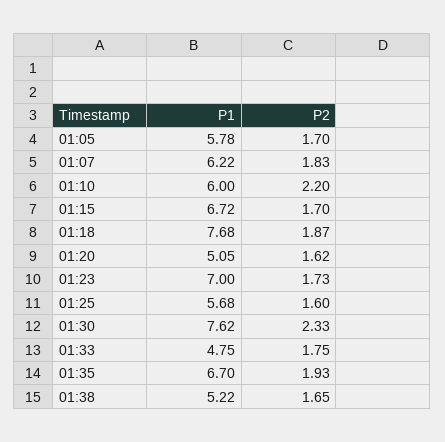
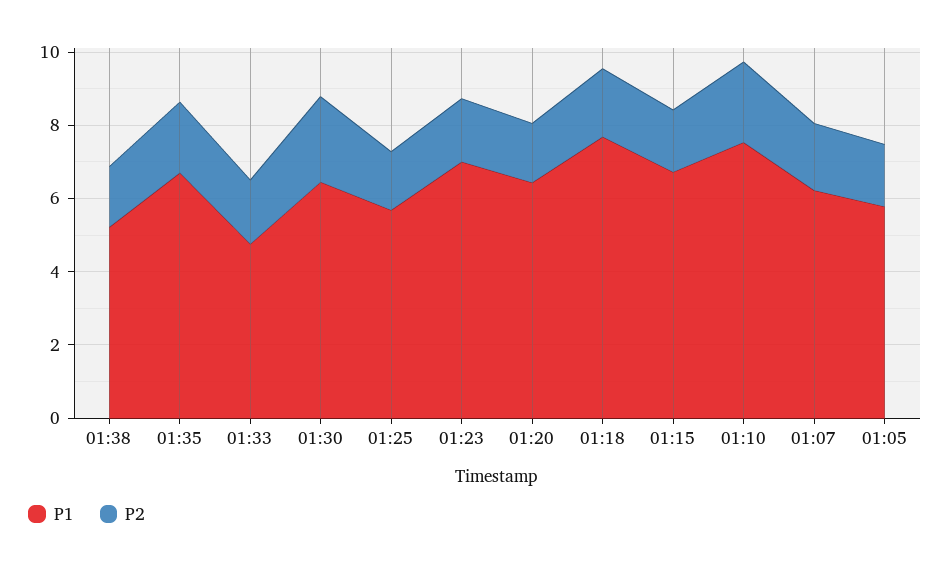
P1, 01:10: 6 -> 7.5
P1, 01:20: 5.05 -> 6.5
P1, 01:30: 7.62 -> 6.5

